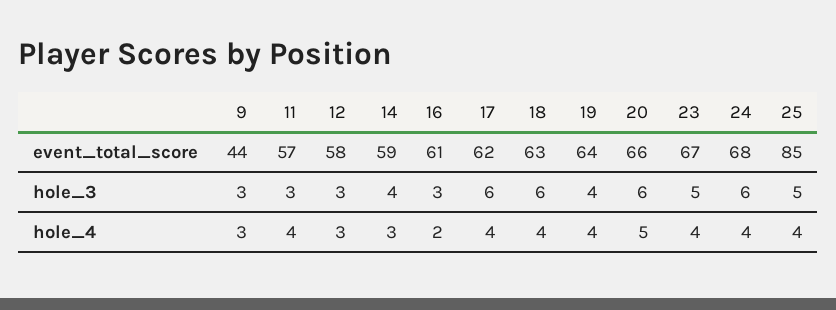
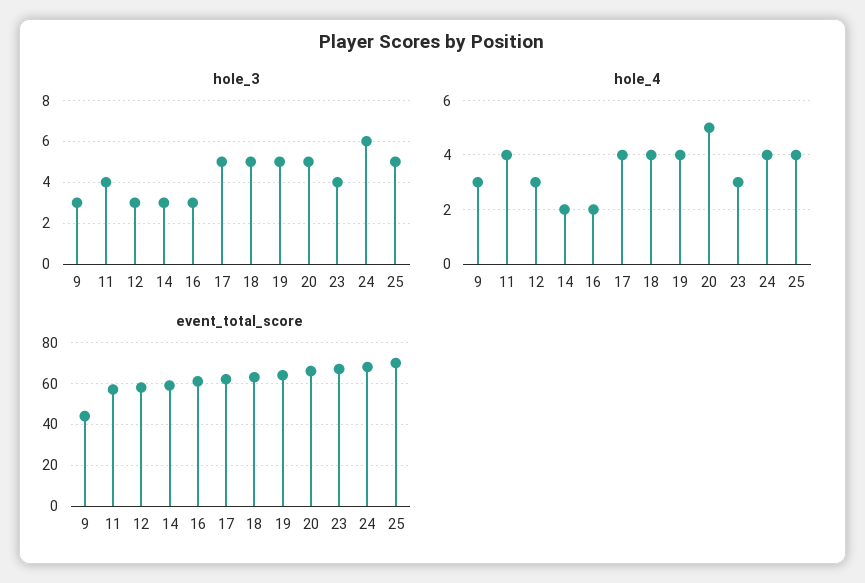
event_total_score, 25: 85 -> 70
hole_3, 11: 3 -> 4
hole_3, 14: 4 -> 3
hole_3, 17: 6 -> 5
hole_3, 18: 6 -> 5
hole_3, 19: 4 -> 5
hole_3, 20: 6 -> 5
hole_3, 23: 5 -> 4
hole_4, 14: 3 -> 2
hole_4, 23: 4 -> 3

